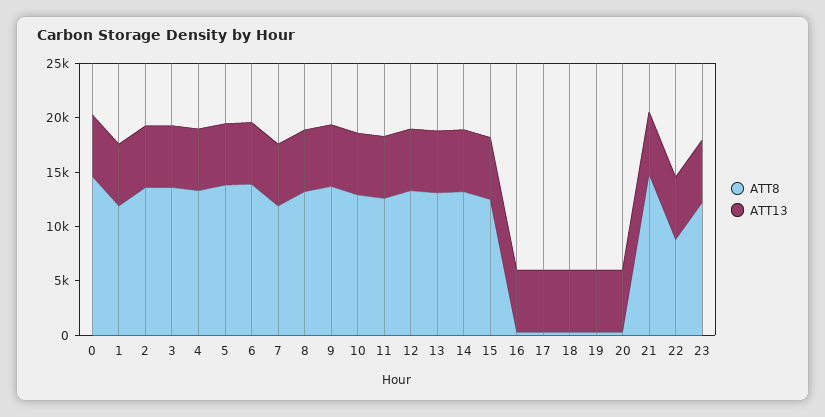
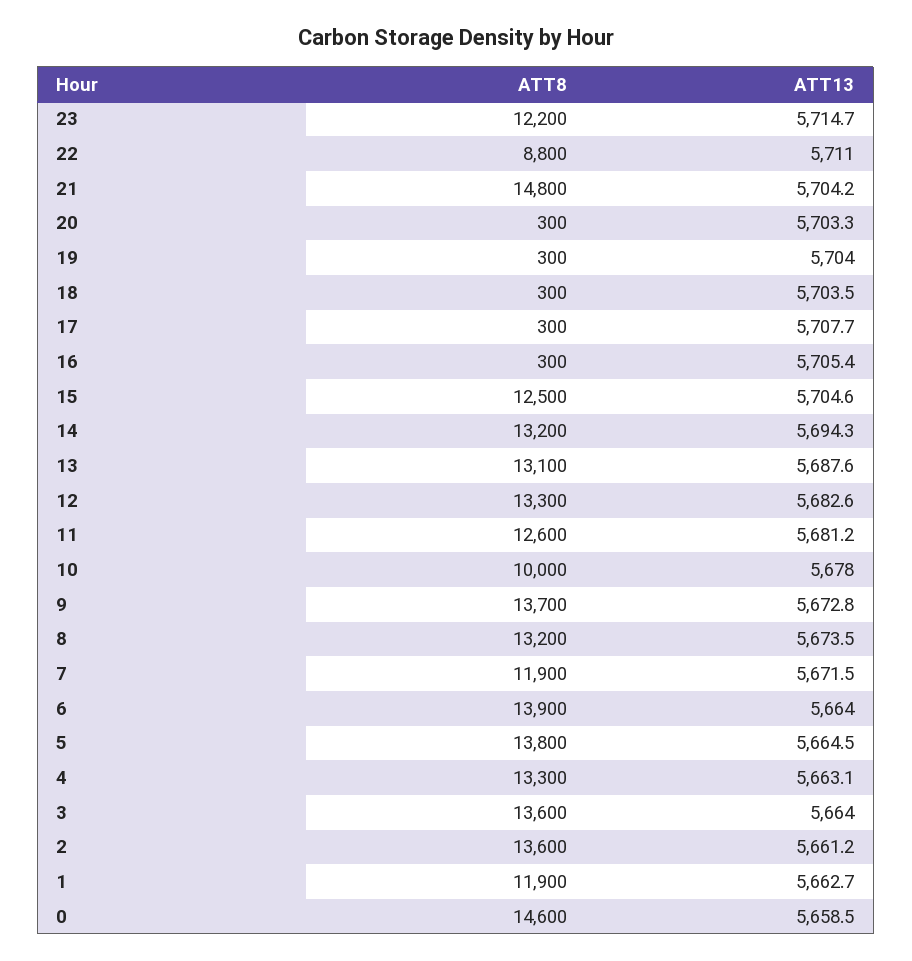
ATT8, 10: 13000 -> 10000

